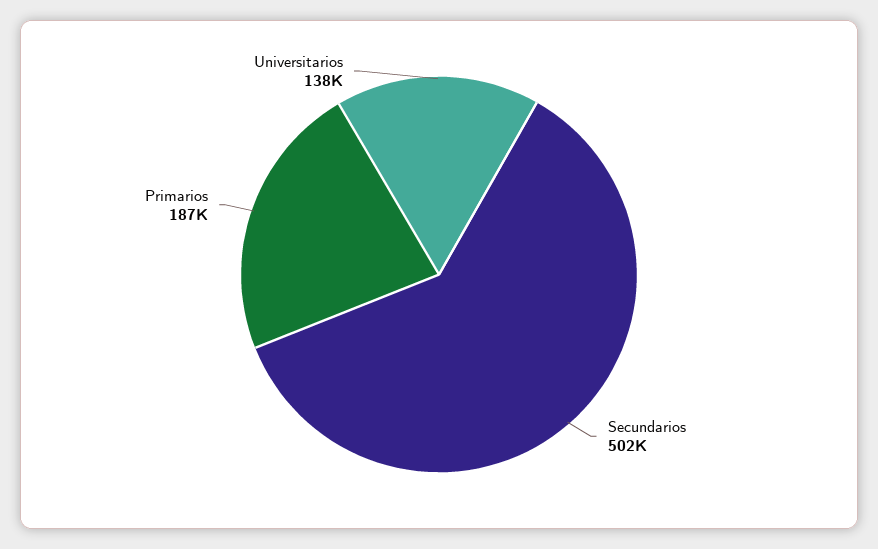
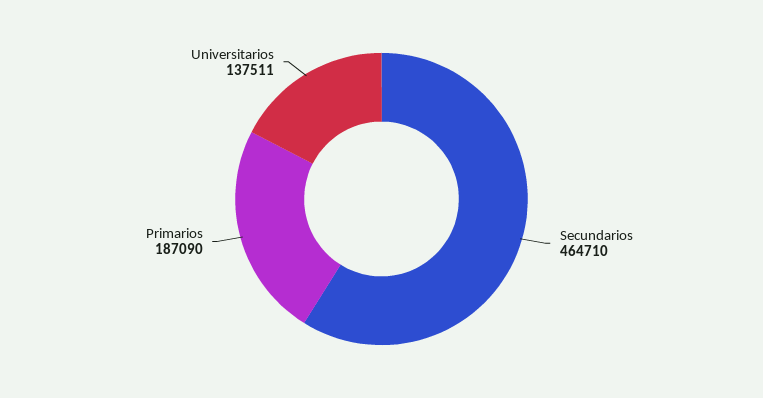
Secundarios: 502000 -> 464710

